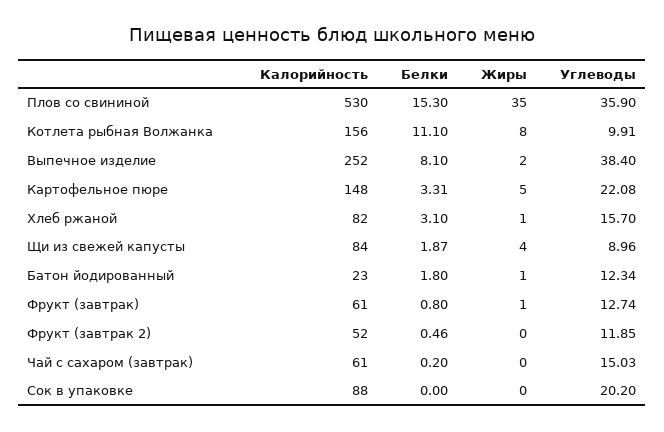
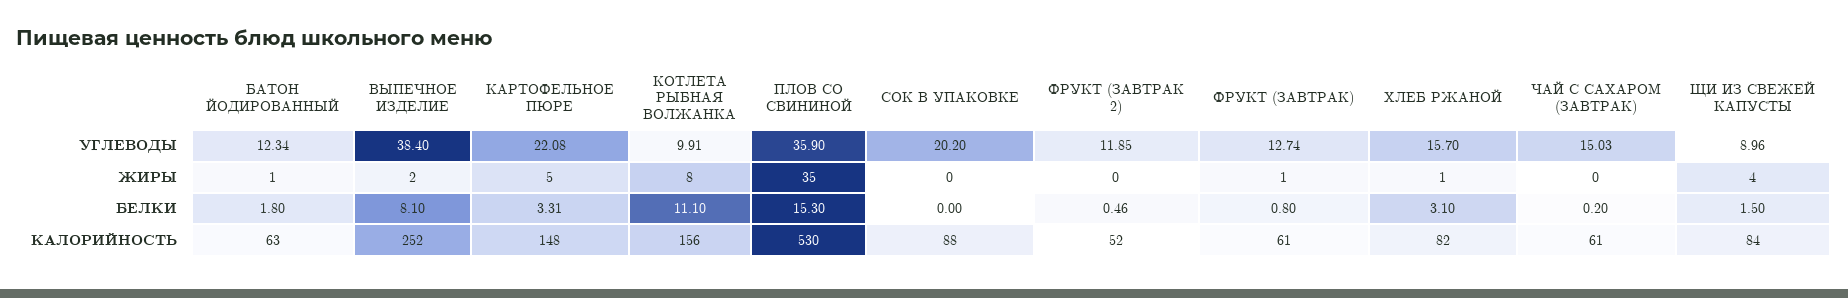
Белки, Щи из свежей капусты: 1.87 -> 1.5
Калорийность, Батон йодированный: 23 -> 63

